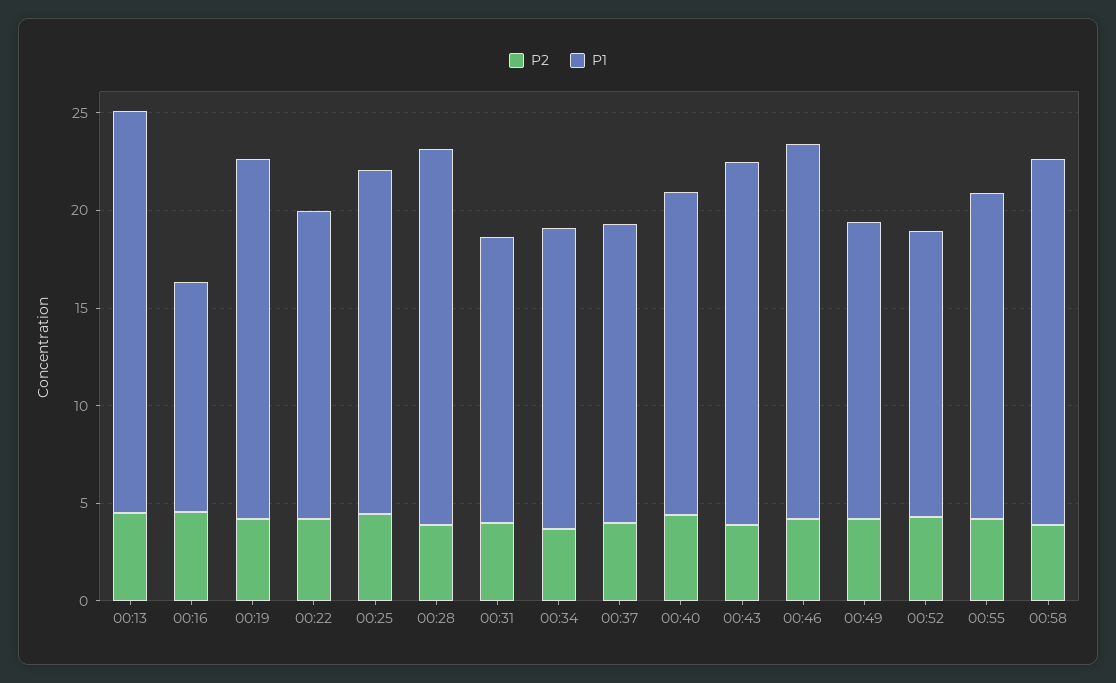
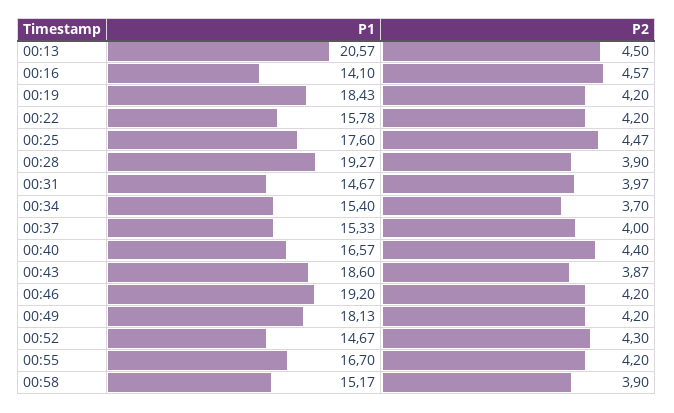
P1, 00:16: 12 -> 14.1
P1, 00:49: 15 -> 18.13
P1, 00:58: 19 -> 15.17

